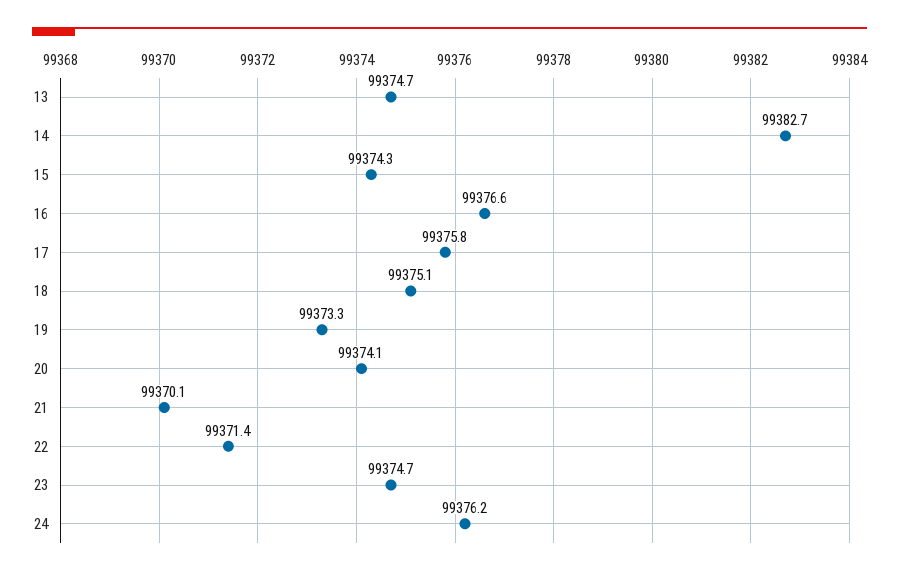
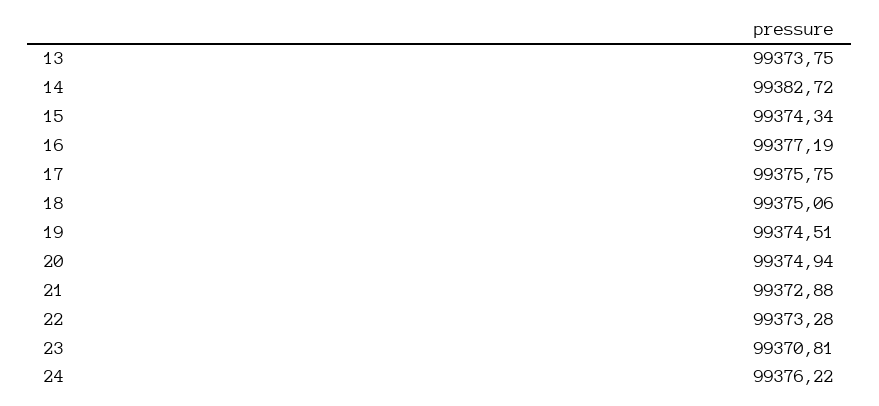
13: 99374.7 -> 99373.75
16: 99376.6 -> 99377.19
19: 99373.3 -> 99374.51
20: 99374.1 -> 99374.94
21: 99370.1 -> 99372.88
22: 99371.4 -> 99373.28
23: 99374.7 -> 99370.81

